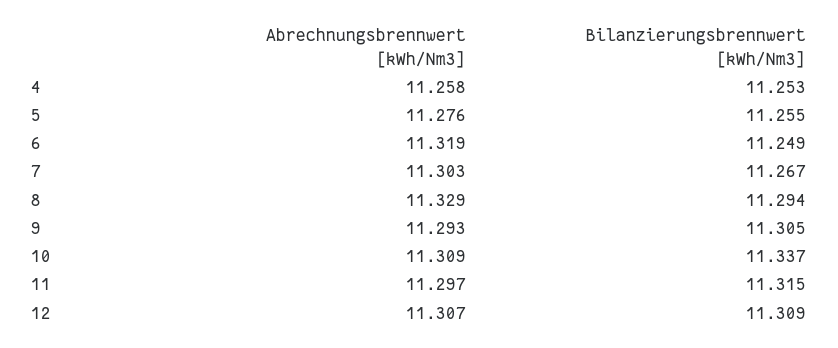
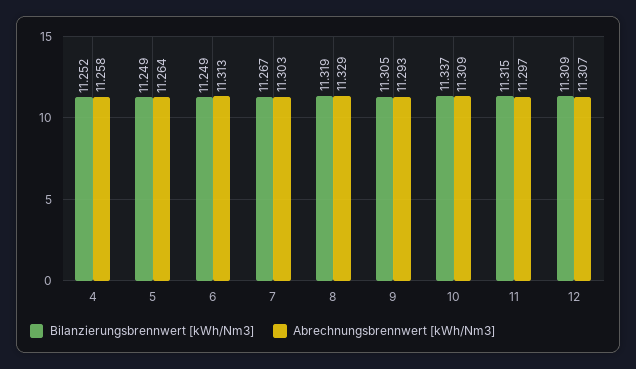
Bilanzierungsbrennwert [kWh/Nm3], 4: 11.253 -> 11.252
Abrechnungsbrennwert [kWh/Nm3], 5: 11.276 -> 11.264
Bilanzierungsbrennwert [kWh/Nm3], 5: 11.255 -> 11.249
Abrechnungsbrennwert [kWh/Nm3], 6: 11.319 -> 11.313
Bilanzierungsbrennwert [kWh/Nm3], 8: 11.294 -> 11.319

